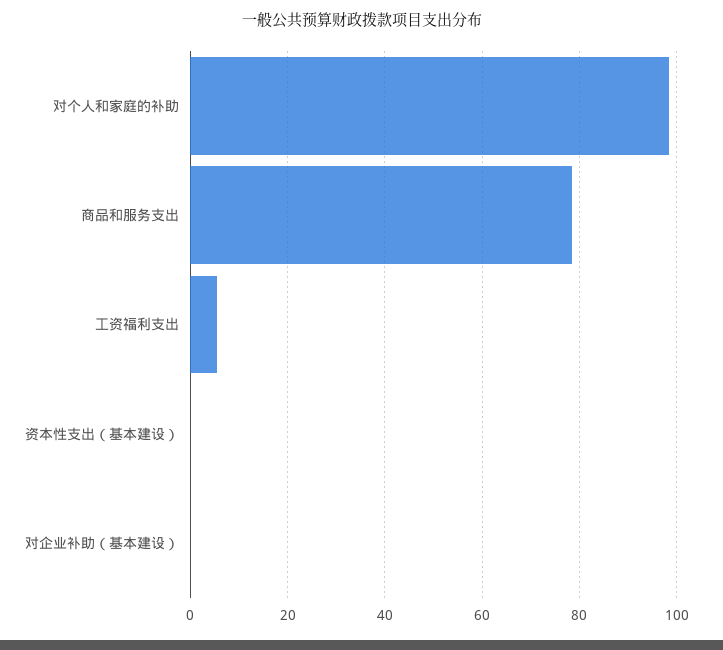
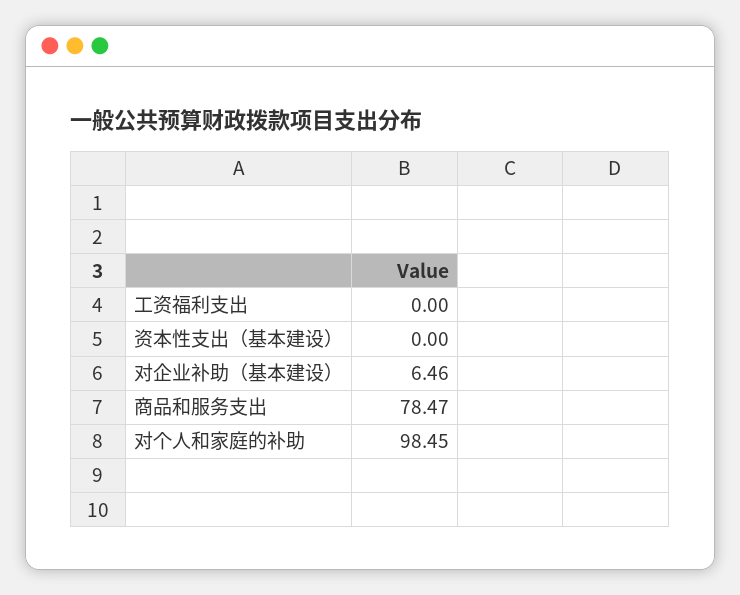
工资福利支出: 6 -> 0
对企业补助（基本建设）: 0 -> 6.46

